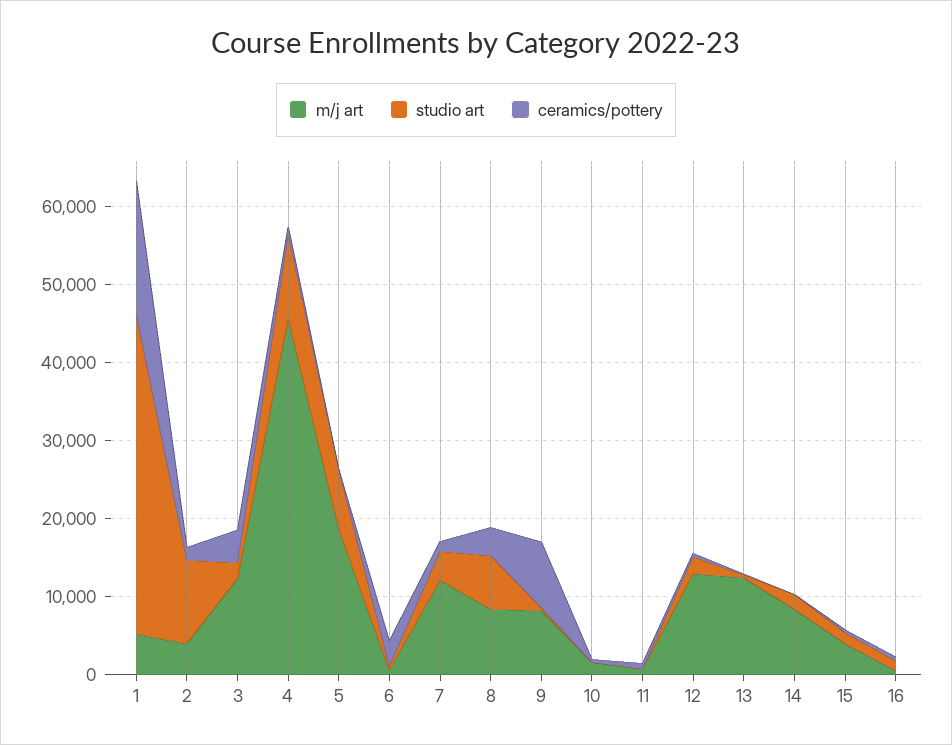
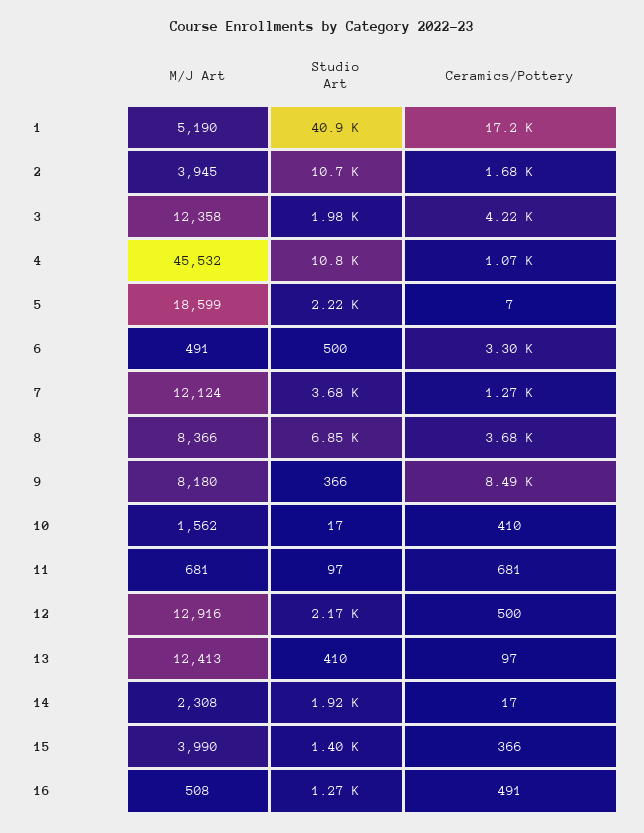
studio art, 5: 8000 -> 2220
m/j art, 14: 8000 -> 2308

